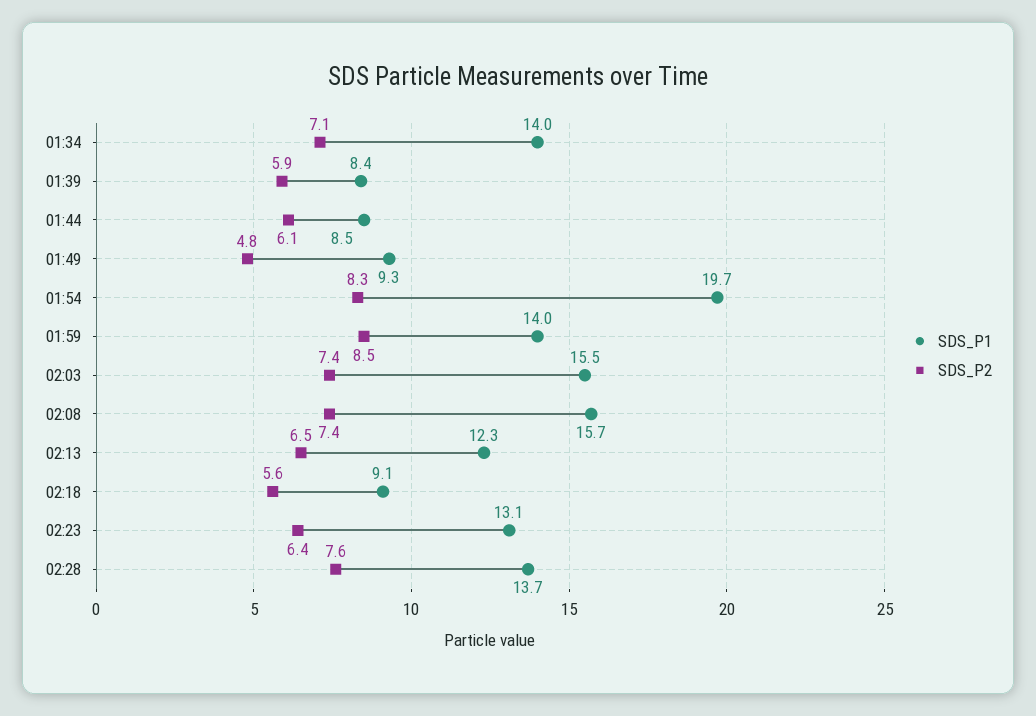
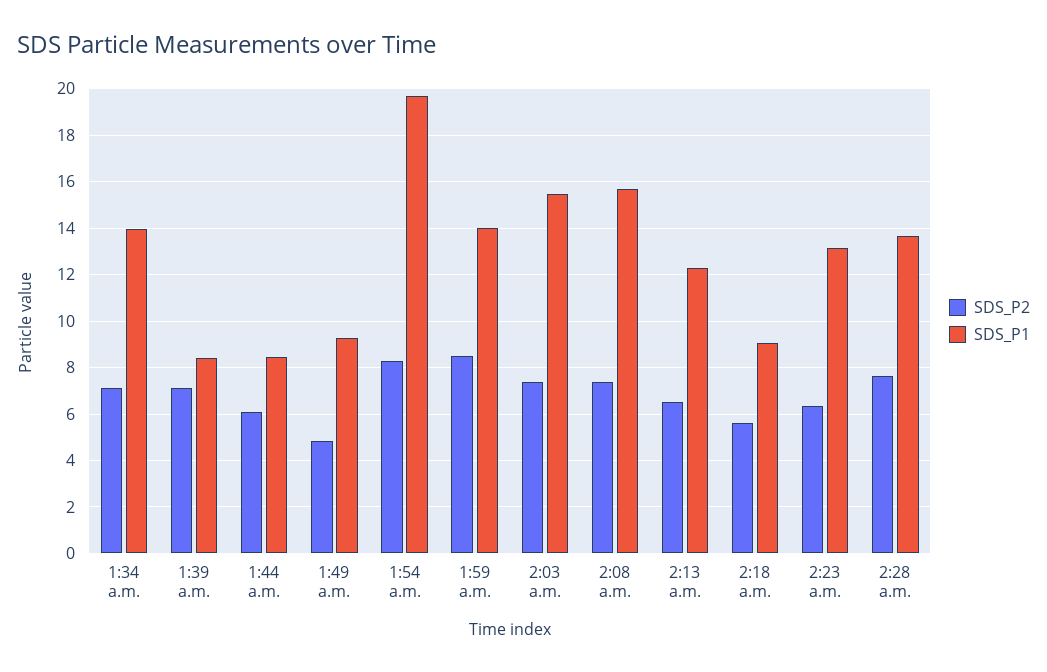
SDS_P2, 01:39: 5.9 -> 7

